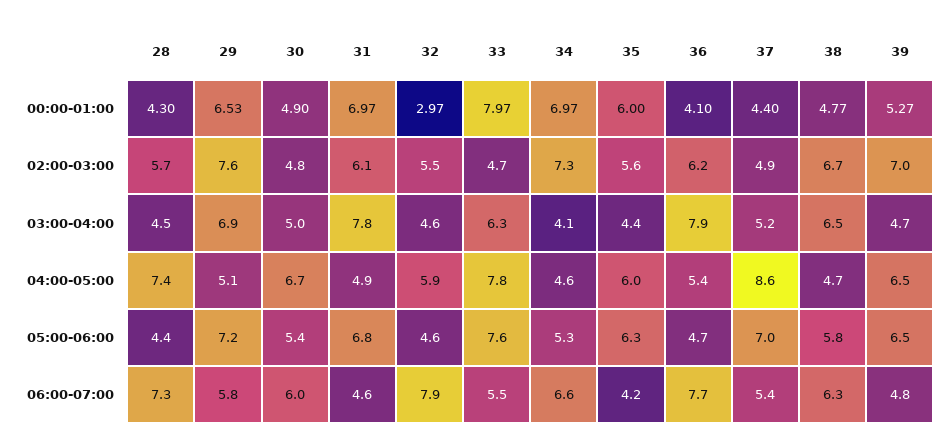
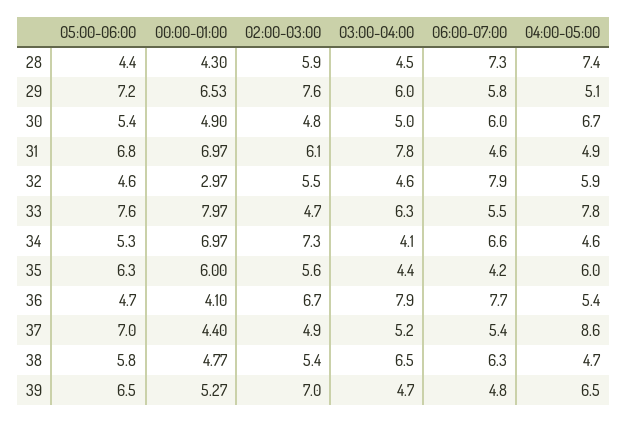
28, 02:00-03:00: 5.7 -> 5.9
36, 02:00-03:00: 6.2 -> 6.7
38, 02:00-03:00: 6.7 -> 5.4
29, 03:00-04:00: 6.9 -> 6

